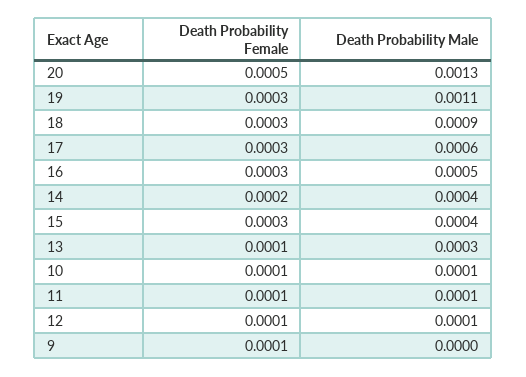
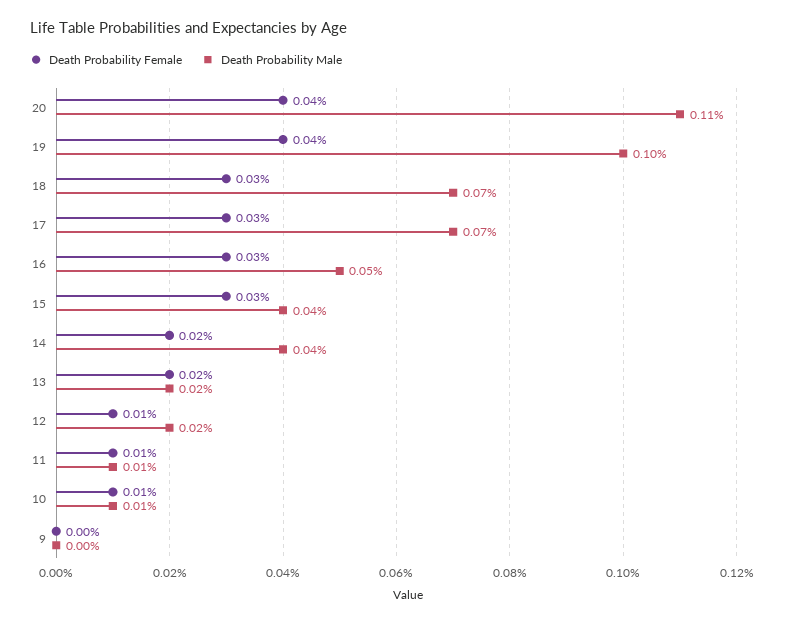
Death Probability Female, 20: 0.0005 -> 0.0004
Death Probability Male, 20: 0.0013 -> 0.0011
Death Probability Female, 19: 0.0003 -> 0.0004
Death Probability Male, 19: 0.0011 -> 0.001
Death Probability Male, 18: 0.0009 -> 0.0007
Death Probability Male, 17: 0.0006 -> 0.0007
Death Probability Female, 13: 0.0001 -> 0.0002
Death Probability Male, 13: 0.0003 -> 0.0002
Death Probability Male, 12: 0.0001 -> 0.0002
Death Probability Female, 9: 0.0001 -> 0

